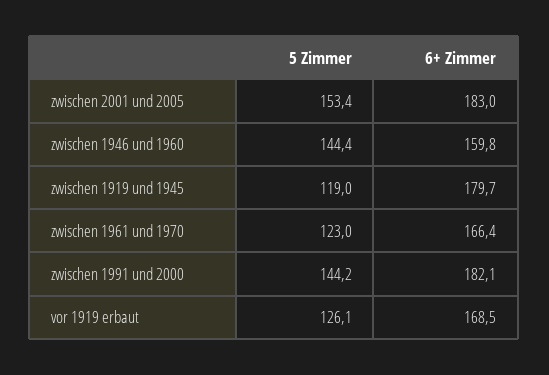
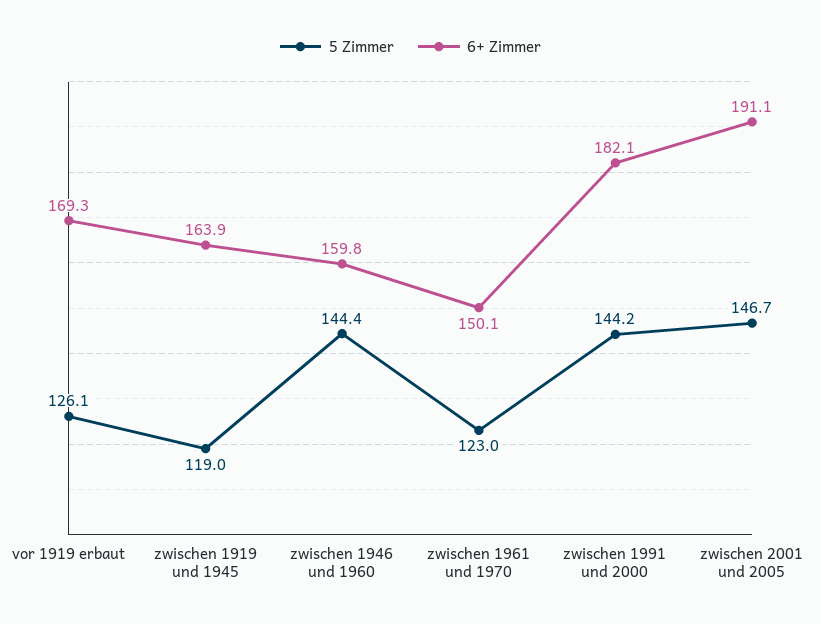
5 Zimmer, zwischen 2001 und 2005: 153.4 -> 146.7
6+ Zimmer, zwischen 2001 und 2005: 183 -> 191.1
6+ Zimmer, zwischen 1919 und 1945: 179.7 -> 163.9
6+ Zimmer, zwischen 1961 und 1970: 166.4 -> 150.1
6+ Zimmer, vor 1919 erbaut: 168.5 -> 169.3

